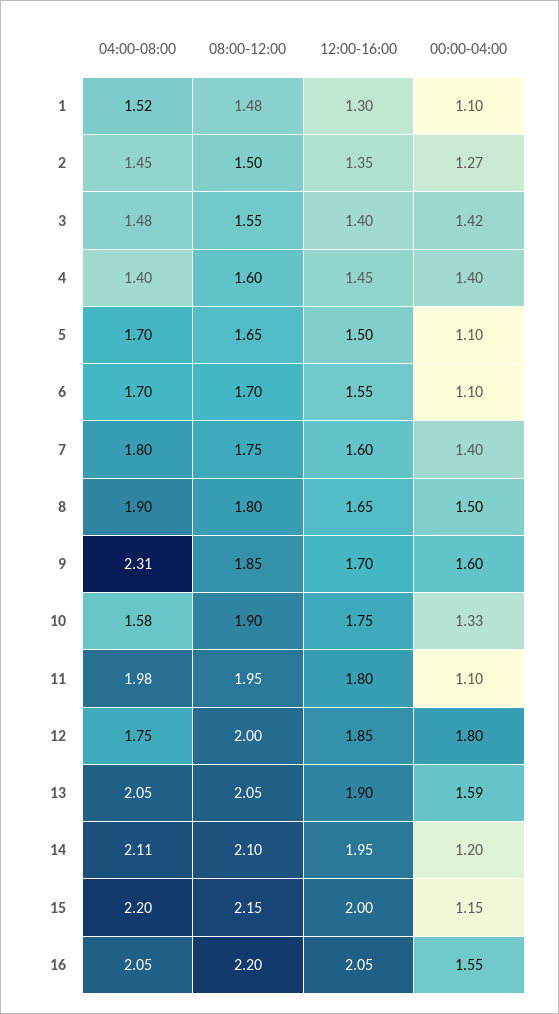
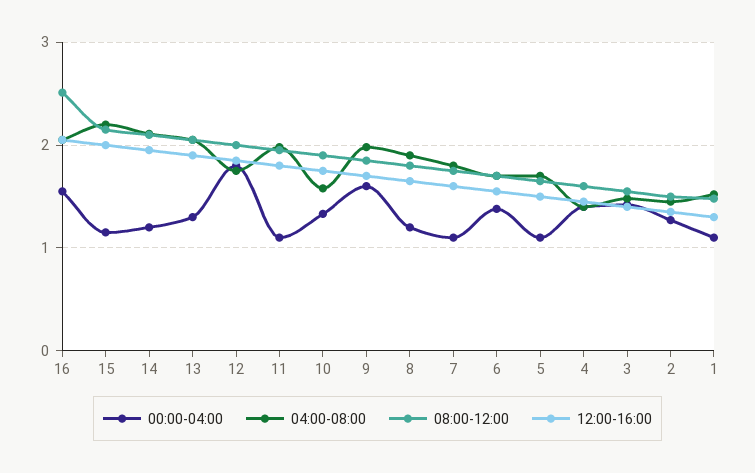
00:00-04:00, 6: 1.1 -> 1.4
00:00-04:00, 7: 1.4 -> 1.1
00:00-04:00, 8: 1.5 -> 1.2
04:00-08:00, 9: 2.31 -> 2
00:00-04:00, 13: 1.59 -> 1.3
08:00-12:00, 16: 2.2 -> 2.5

